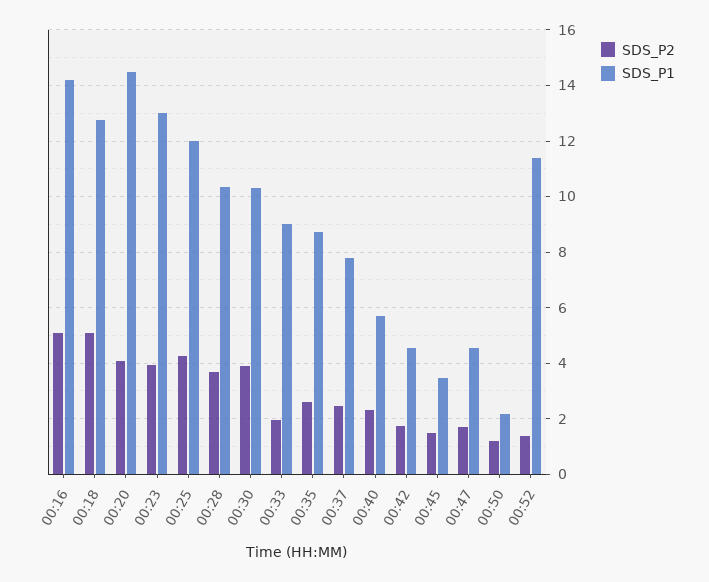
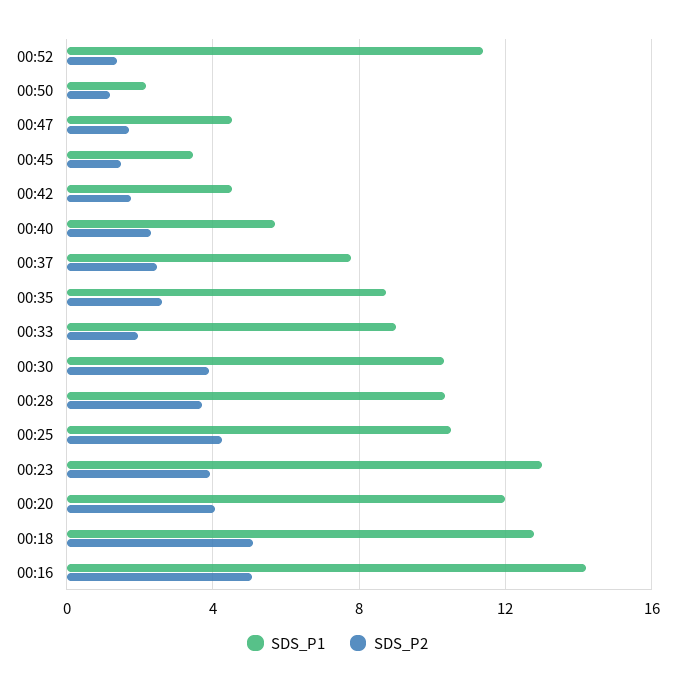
SDS_P1, 00:20: 14.5 -> 12
SDS_P1, 00:25: 12 -> 10.5

